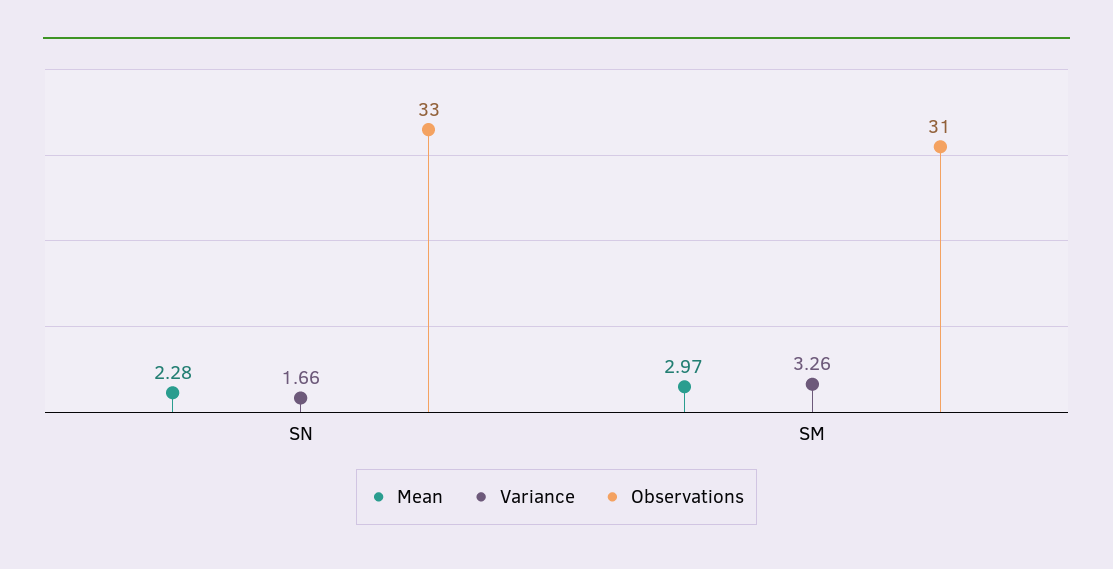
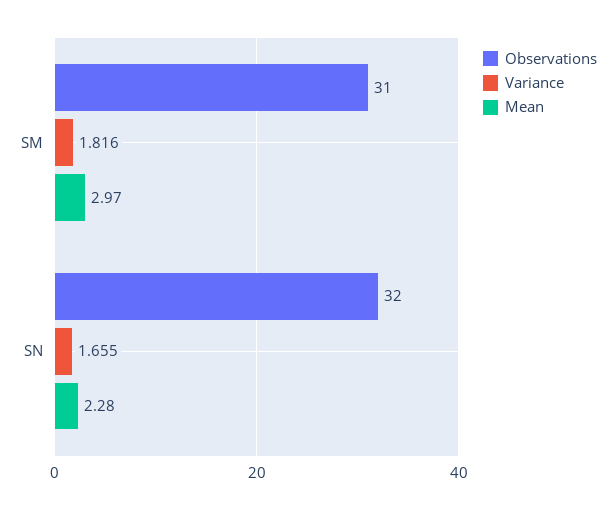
Observations, SN: 33 -> 32
Variance, SM: 3.26 -> 1.816

